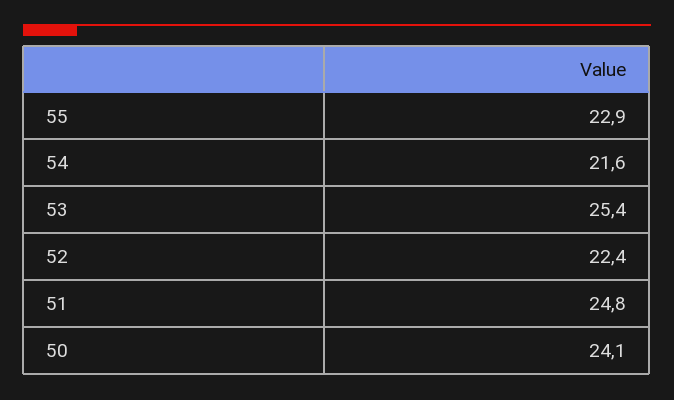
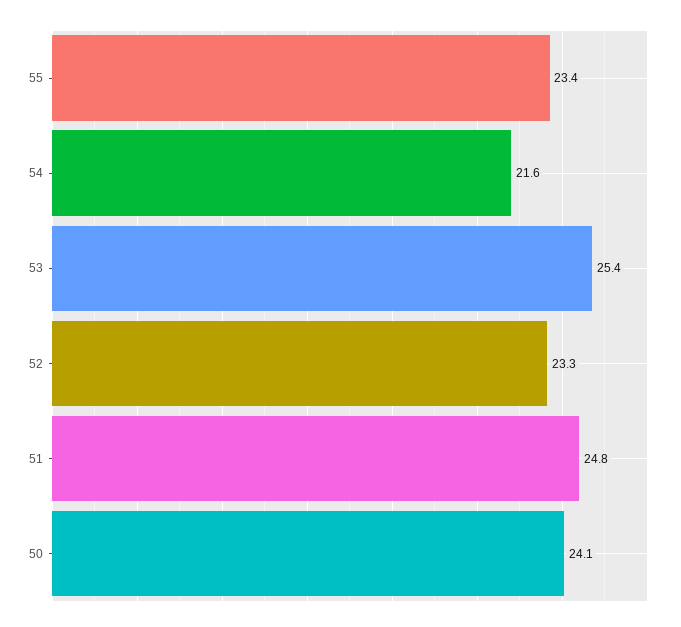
55: 22.9 -> 23.4
52: 22.4 -> 23.3

